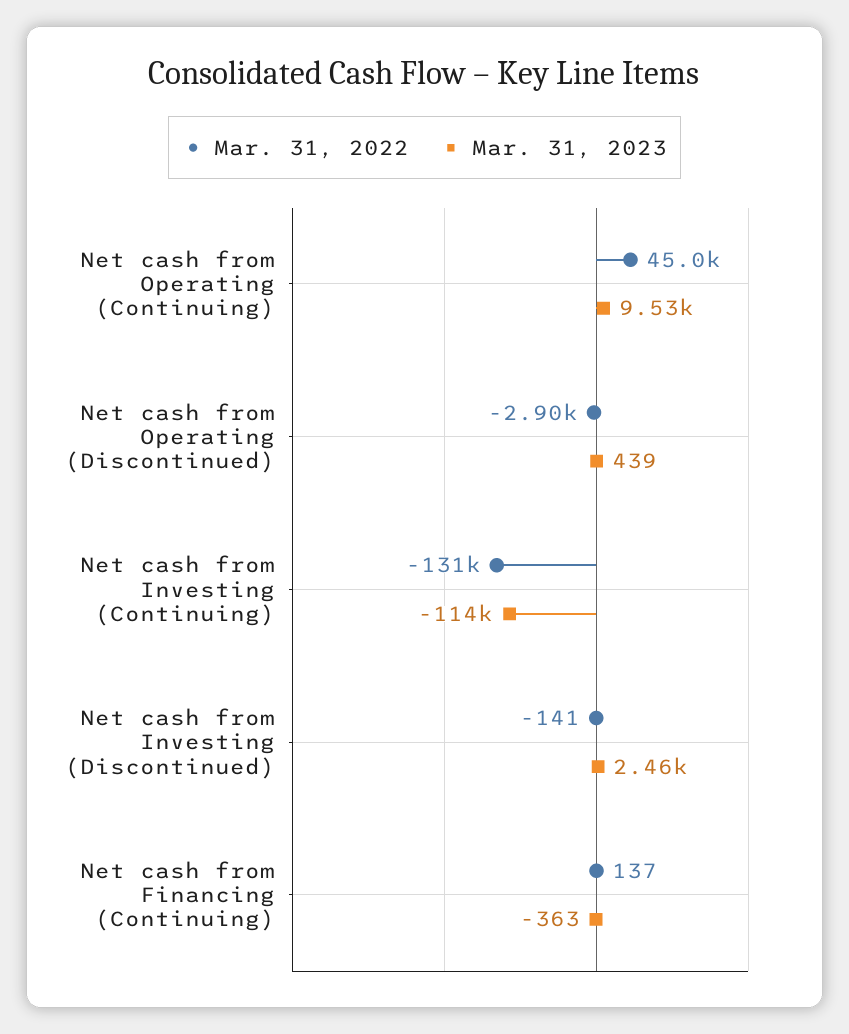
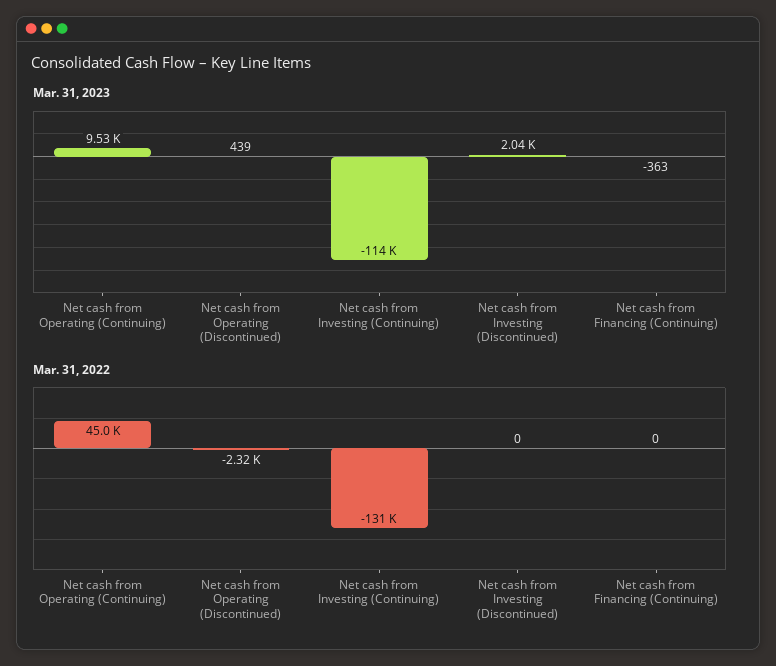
Mar. 31, 2022, Net cash from Operating (Discontinued): -2900 -> -2320
Mar. 31, 2022, Net cash from Investing (Discontinued): -141 -> 0
Mar. 31, 2023, Net cash from Investing (Discontinued): 2460 -> 2040
Mar. 31, 2022, Net cash from Financing (Continuing): 137 -> 0

